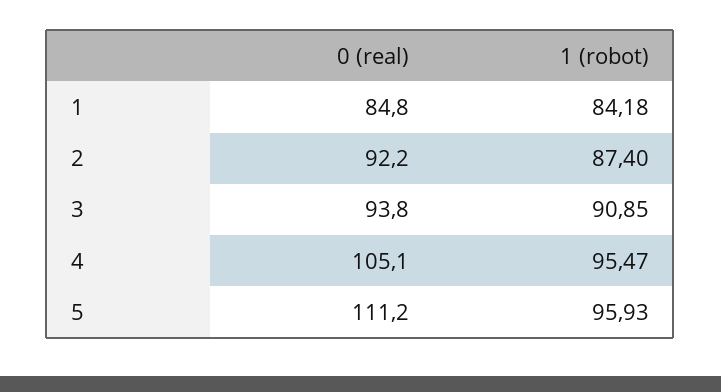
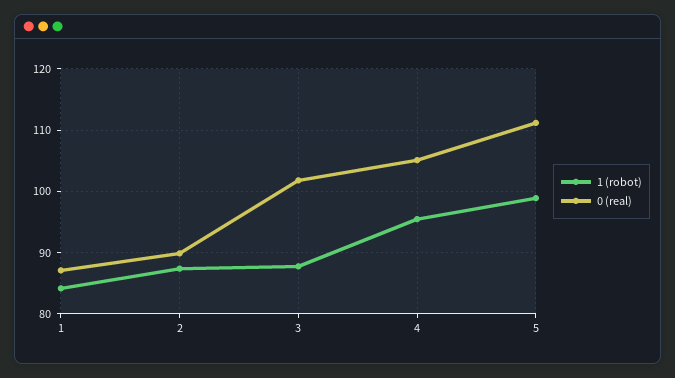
0 (real), 1: 84.8 -> 87
0 (real), 2: 92.2 -> 90
0 (real), 3: 93.8 -> 102
1 (robot), 3: 90.85 -> 88
1 (robot), 5: 95.93 -> 99

